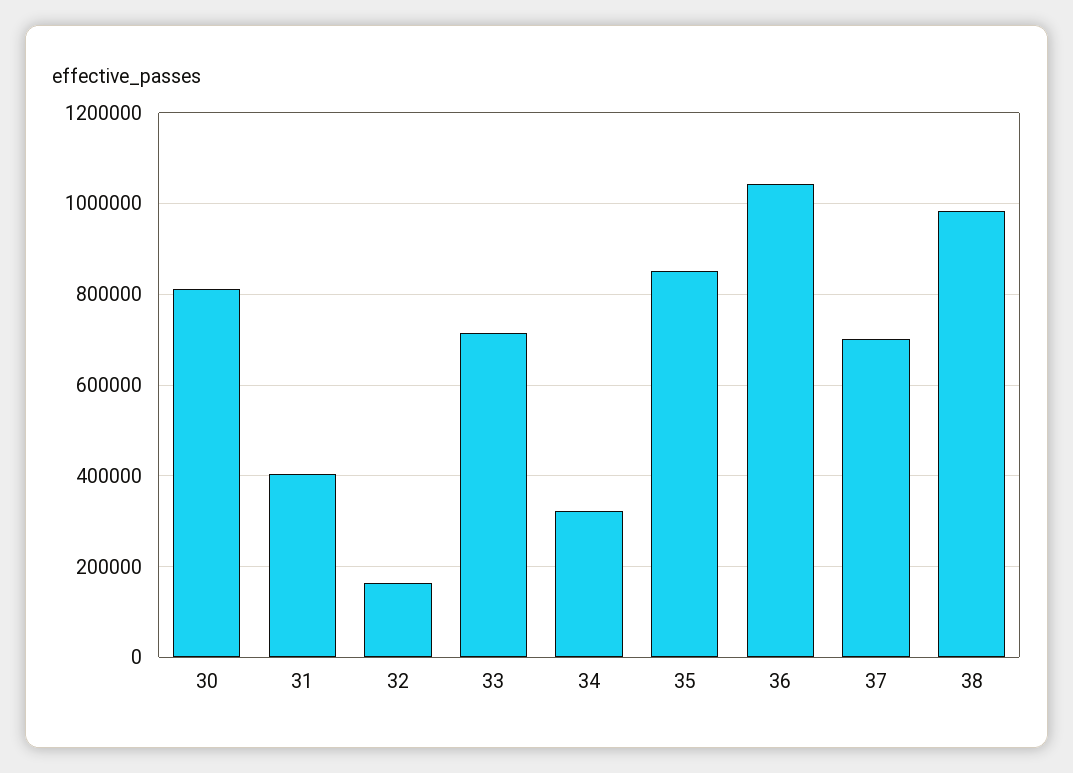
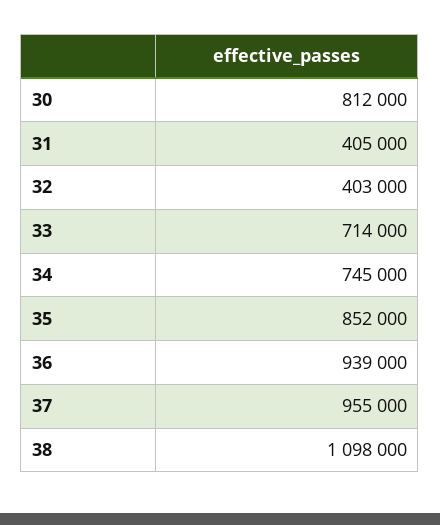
32: 160000 -> 403000
34: 320000 -> 745000
36: 1040000 -> 939000
37: 700000 -> 955000
38: 980000 -> 1098000

